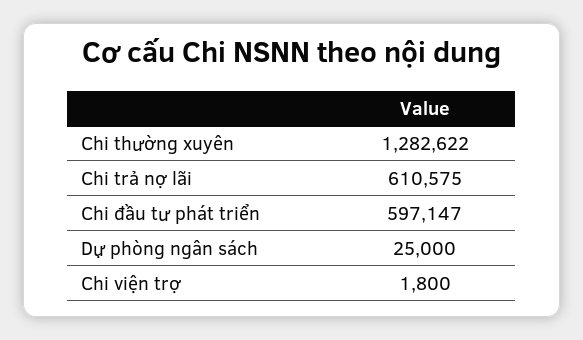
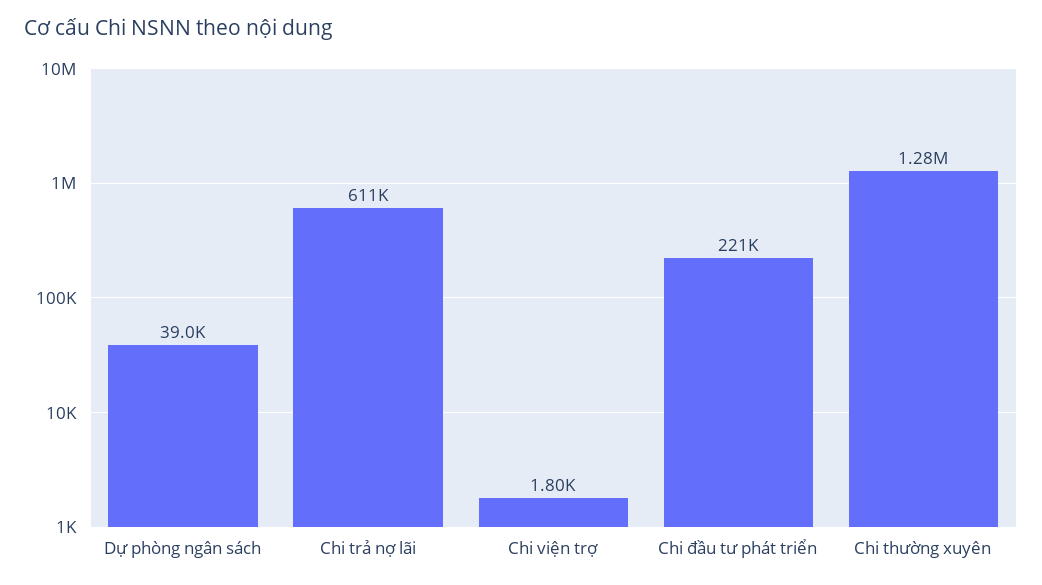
Chi đầu tư phát triển: 597147 -> 221000
Dự phòng ngân sách: 25000 -> 39000

